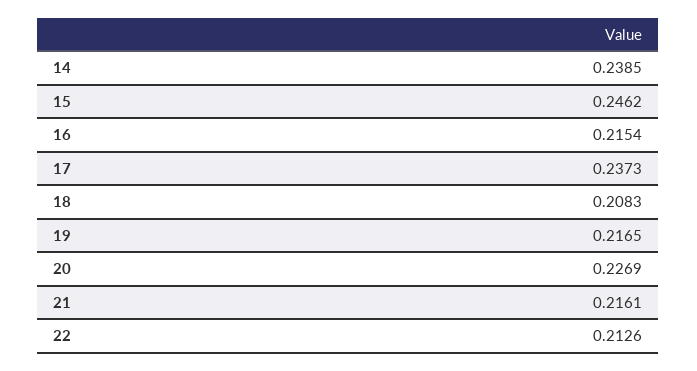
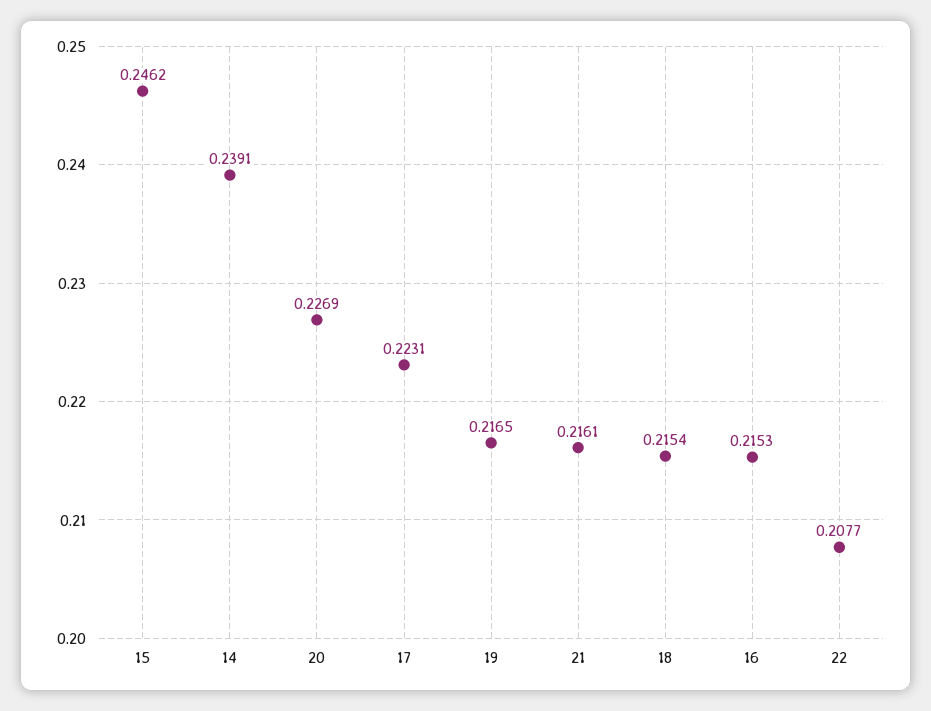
14: 0.2385 -> 0.2391
16: 0.2154 -> 0.2153
17: 0.2373 -> 0.2231
18: 0.2083 -> 0.2154
22: 0.2126 -> 0.2077

